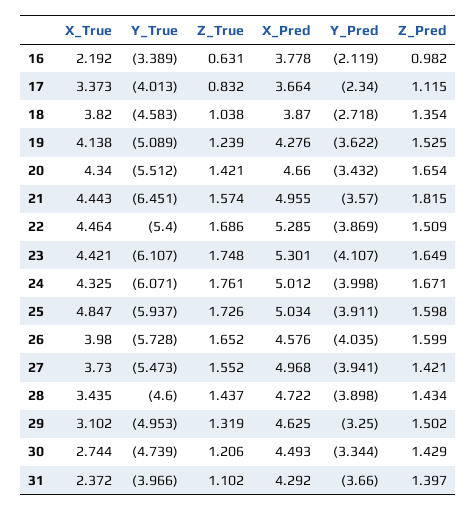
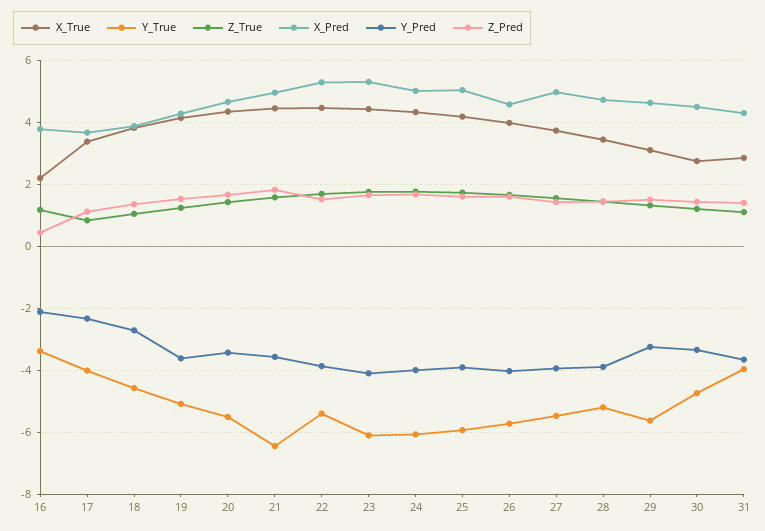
Z_True, 16: 0.631 -> 1.2
Z_Pred, 16: 0.982 -> 0.4
X_True, 25: 4.847 -> 4.2
Y_True, 28: -4.6 -> -5.2
Y_True, 29: -4.953 -> -5.6
X_True, 31: 2.372 -> 2.8

